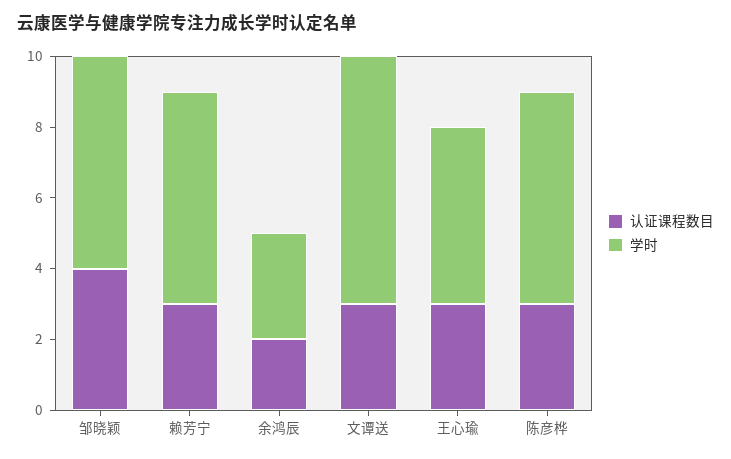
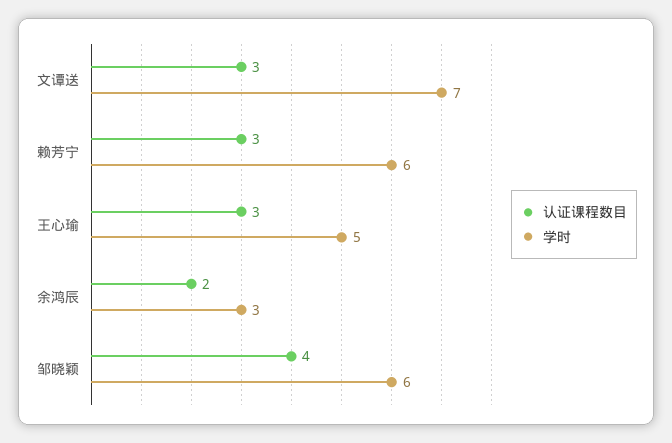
认证课程数目, 陈彦桦: 3 -> none
学时, 陈彦桦: 6 -> none

